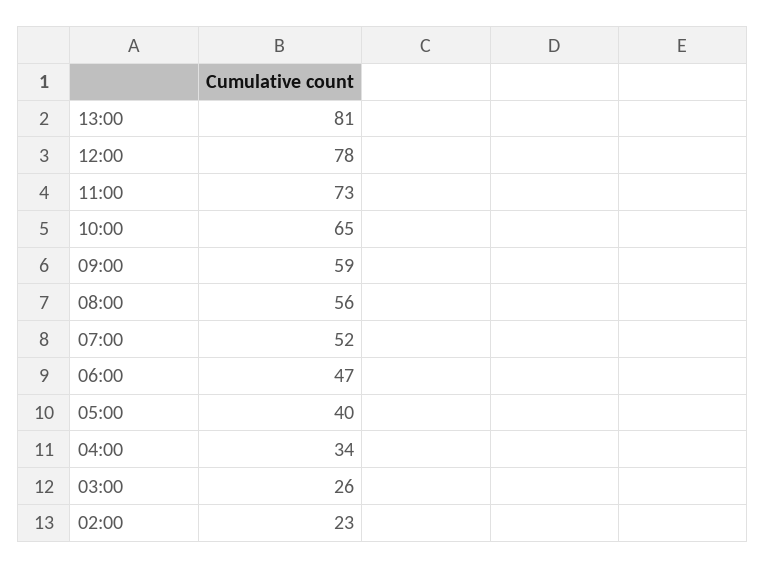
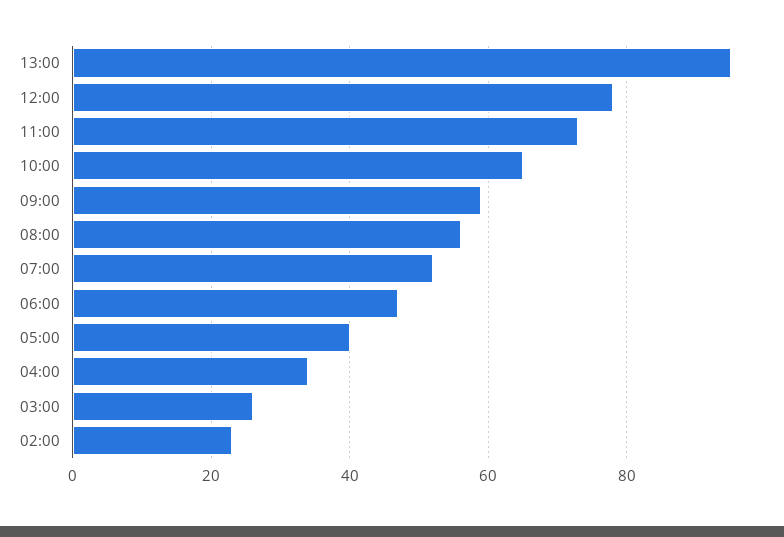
13:00: 81 -> 95

